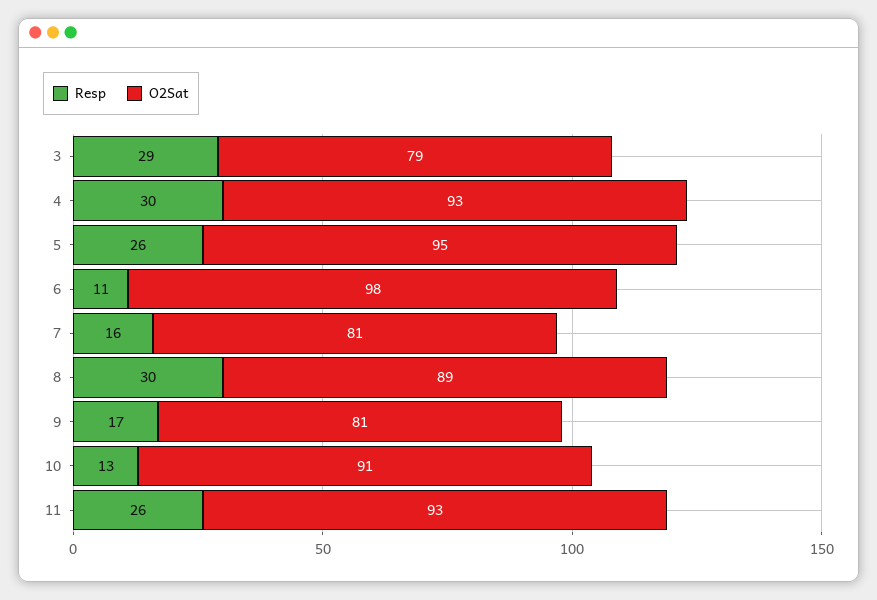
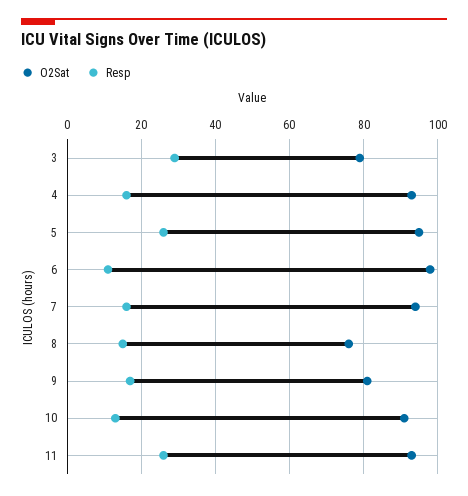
Resp, 4: 30 -> 15
O2Sat, 7: 81 -> 95
Resp, 8: 30 -> 15
O2Sat, 8: 89 -> 75

